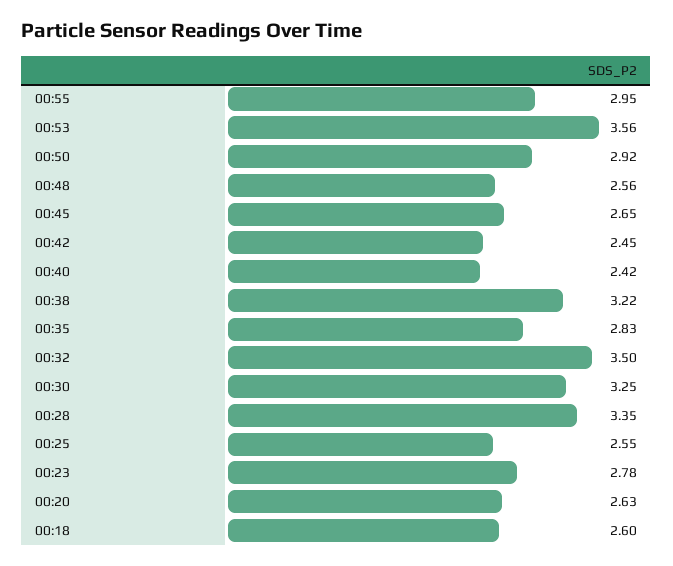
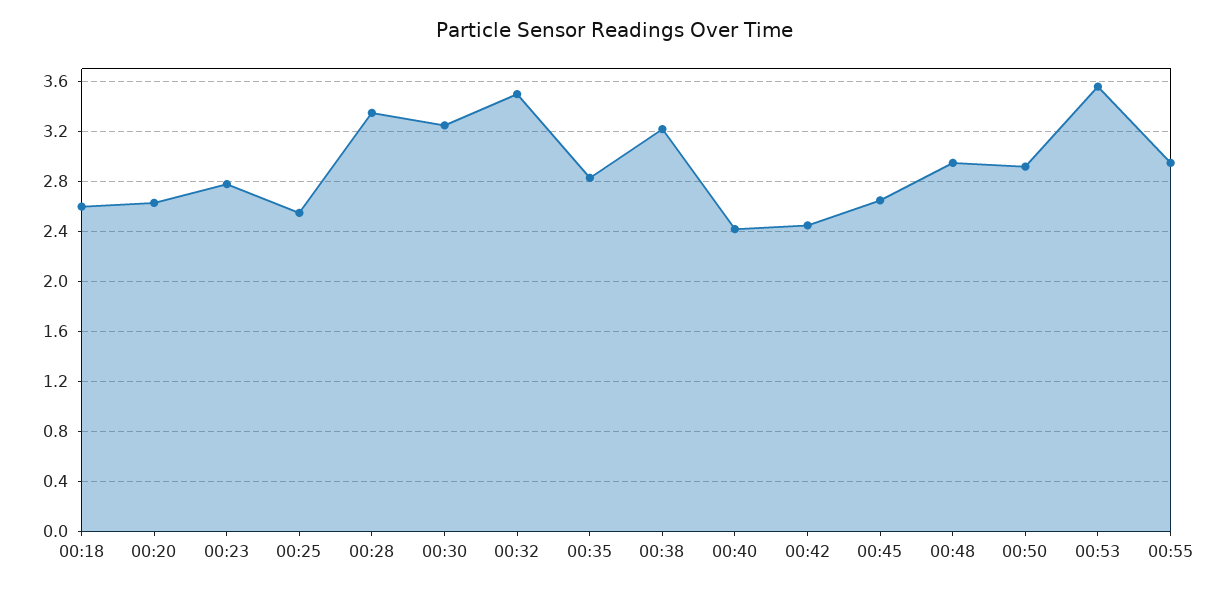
00:48: 2.56 -> 2.95

